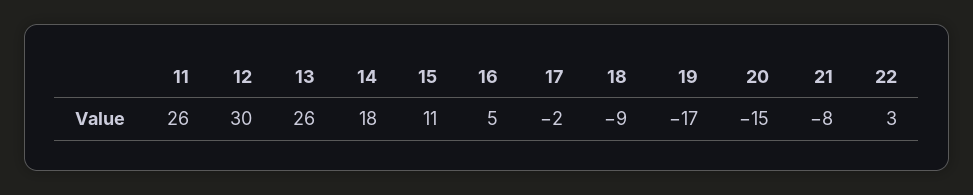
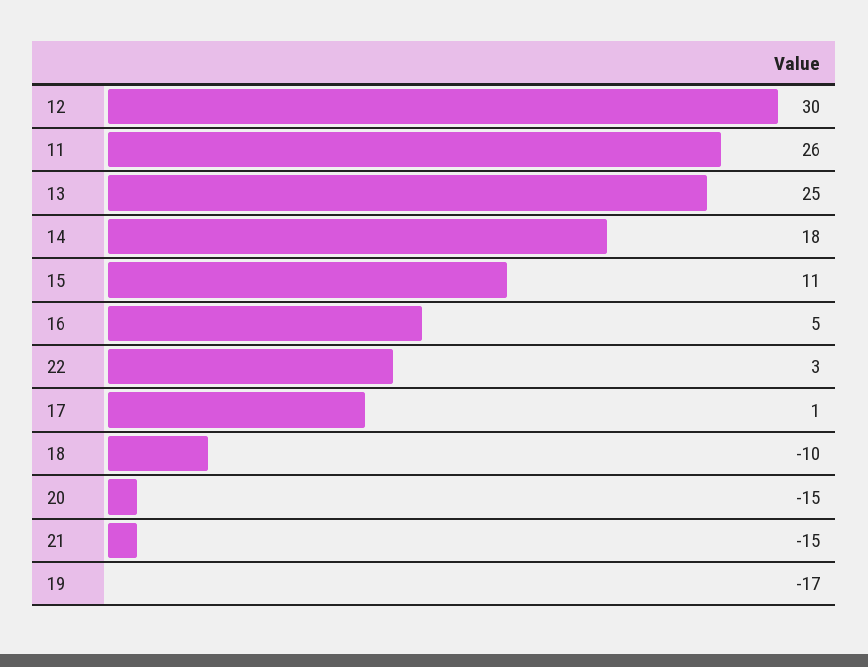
13: 26 -> 25
17: -2 -> 1
18: -9 -> -10
21: -8 -> -15

